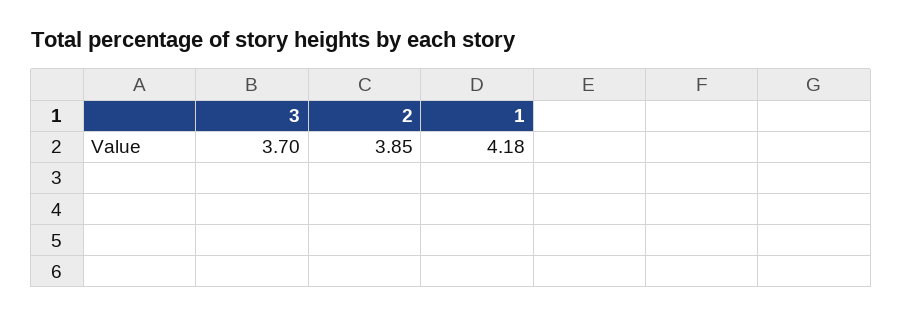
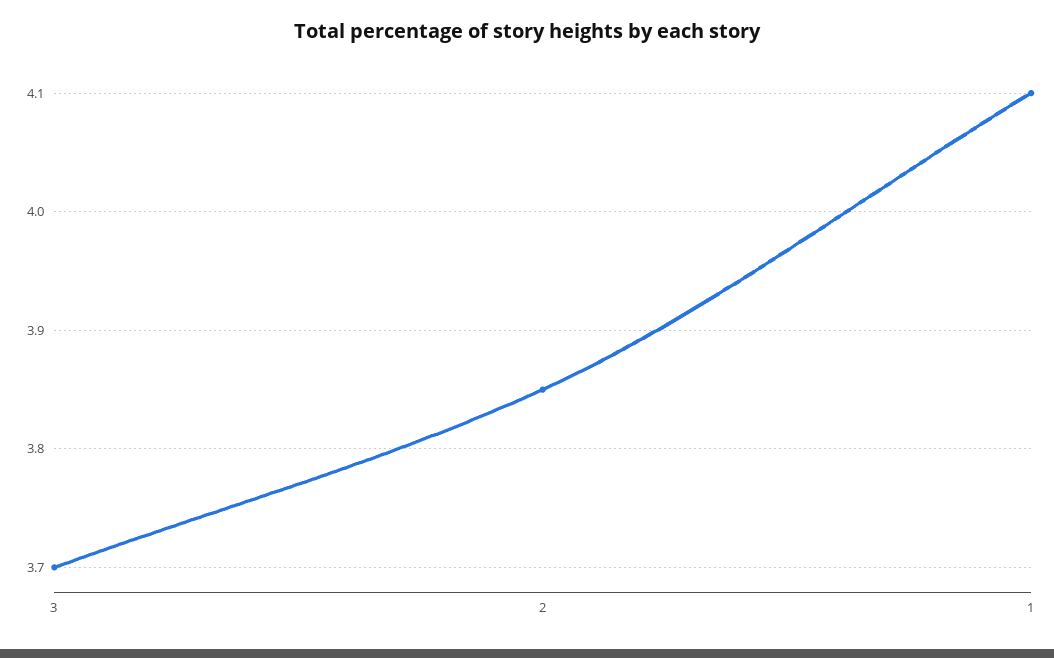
1: 4.18 -> 4.1

